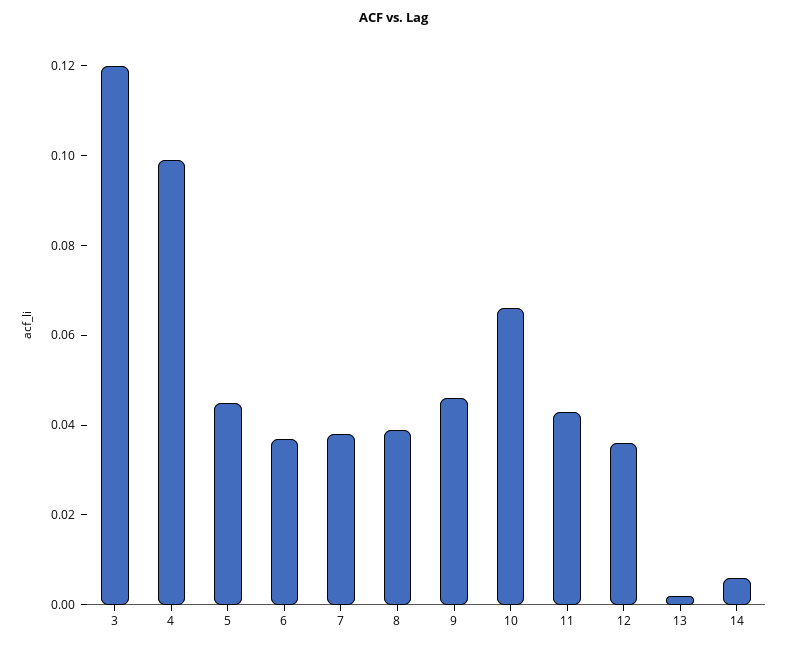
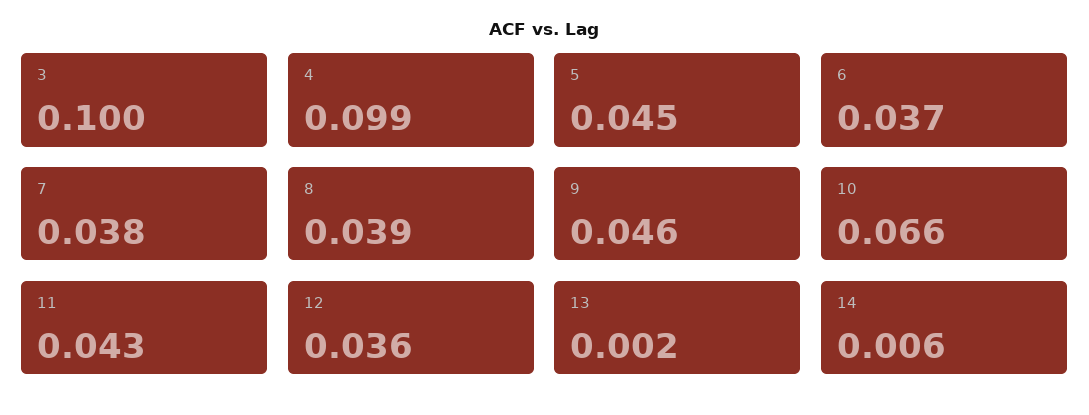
3: 0.12 -> 0.1

